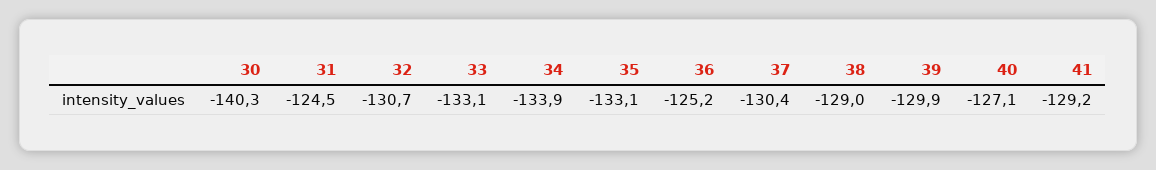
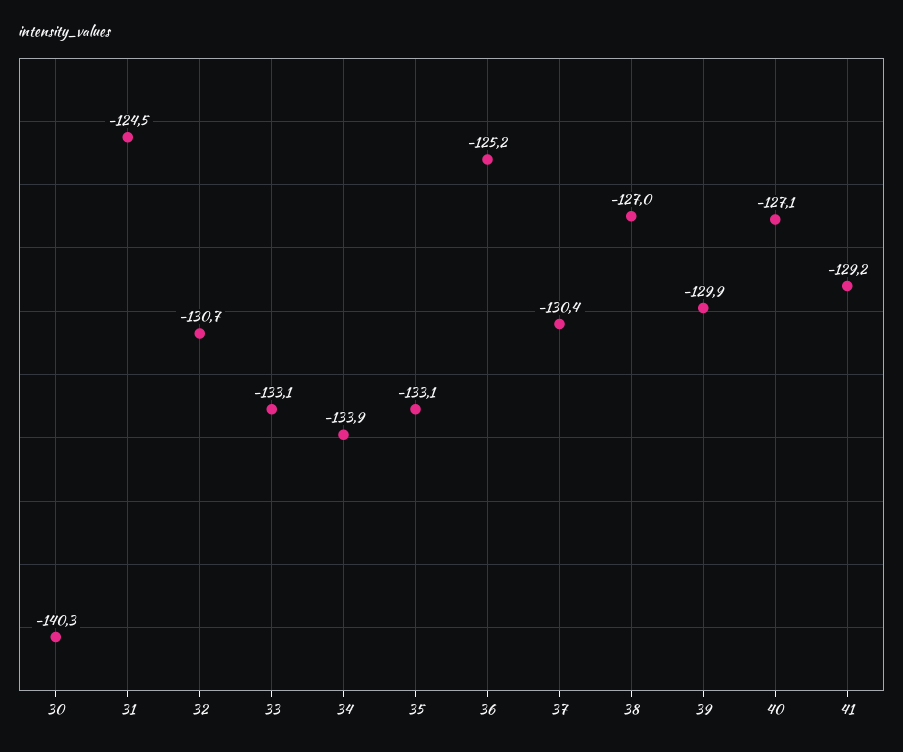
38: -129 -> -127

